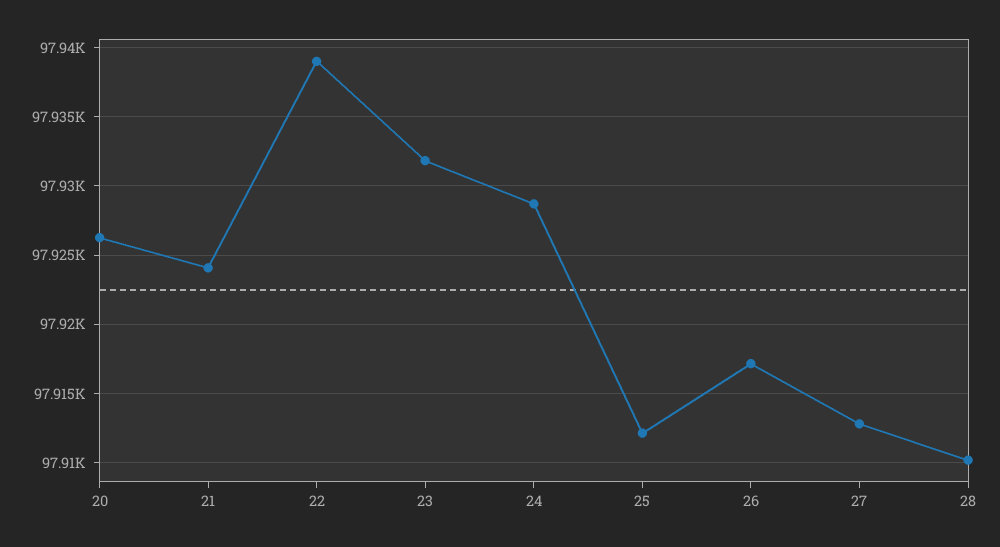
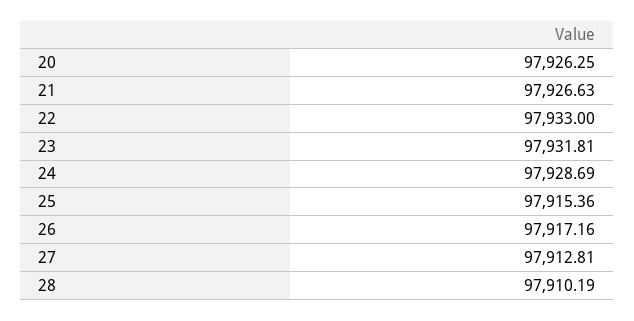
21: 97924 -> 97926.63
22: 97939 -> 97933
25: 97912 -> 97915.36

